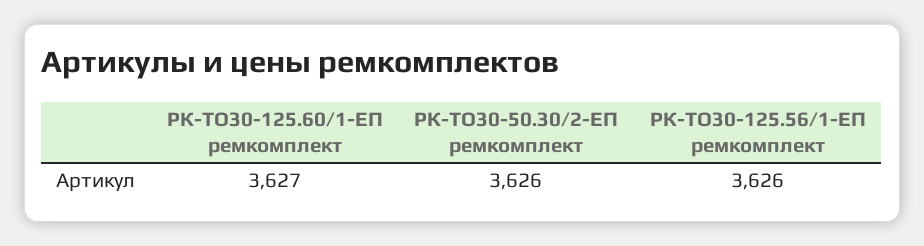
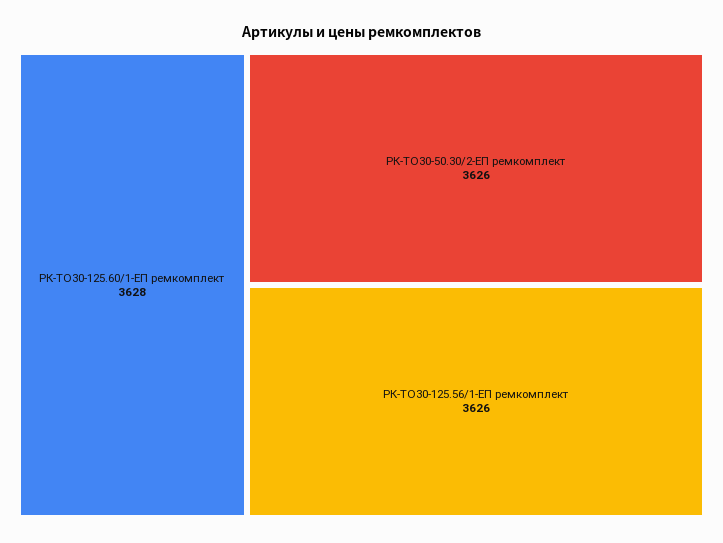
РК-ТО30-125.60/1-ЕП ремкомплект: 3627 -> 3628

